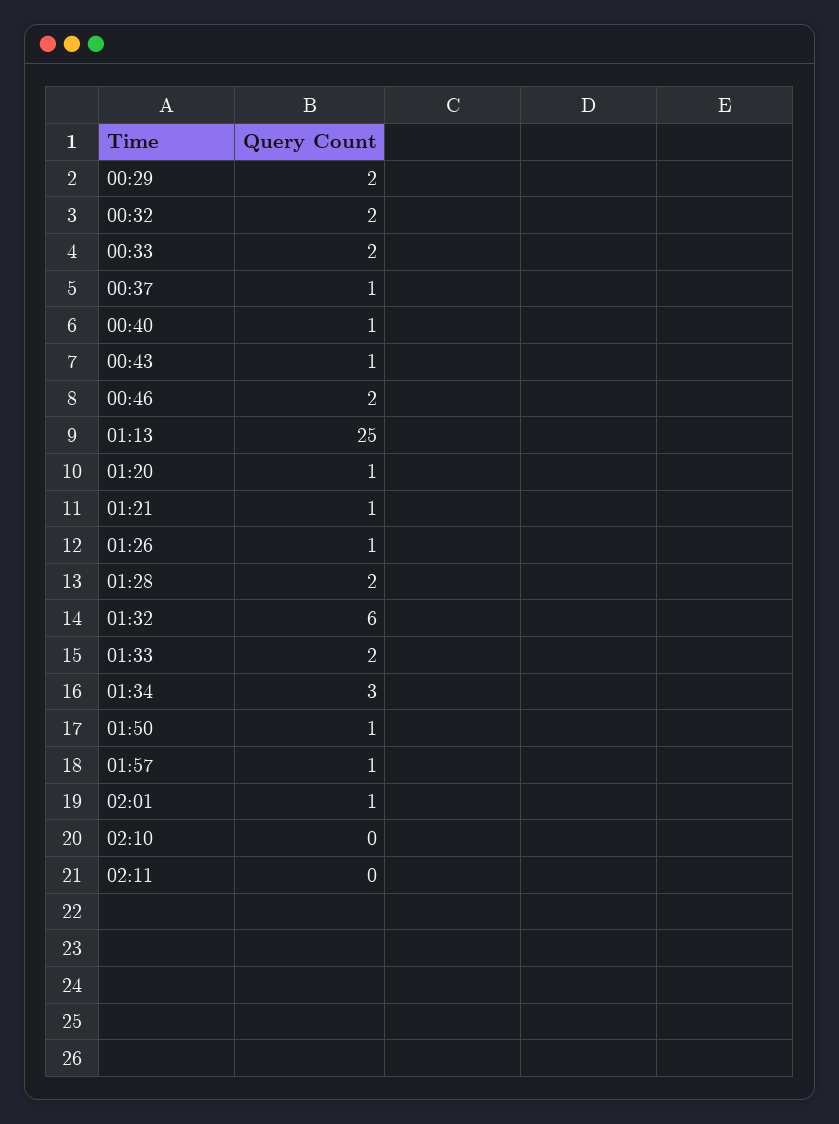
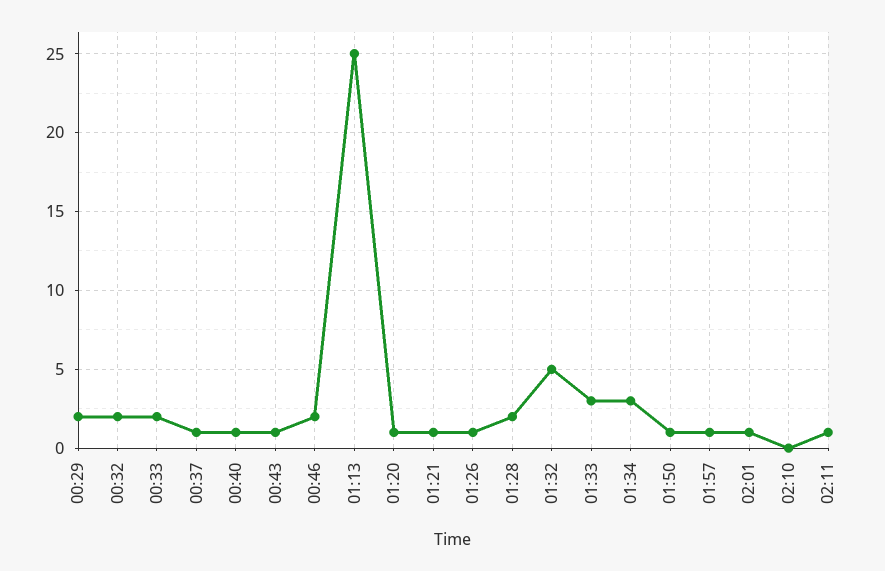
01:32: 6 -> 5
01:33: 2 -> 3
02:11: 0 -> 1

